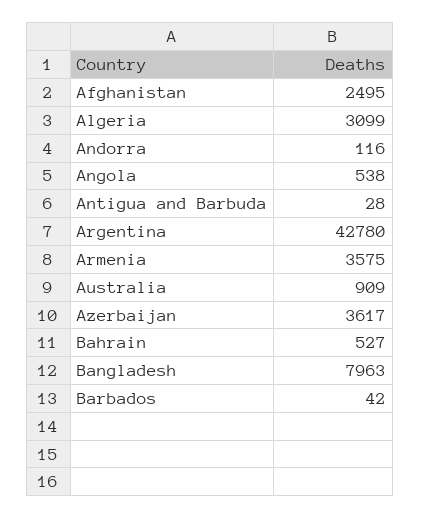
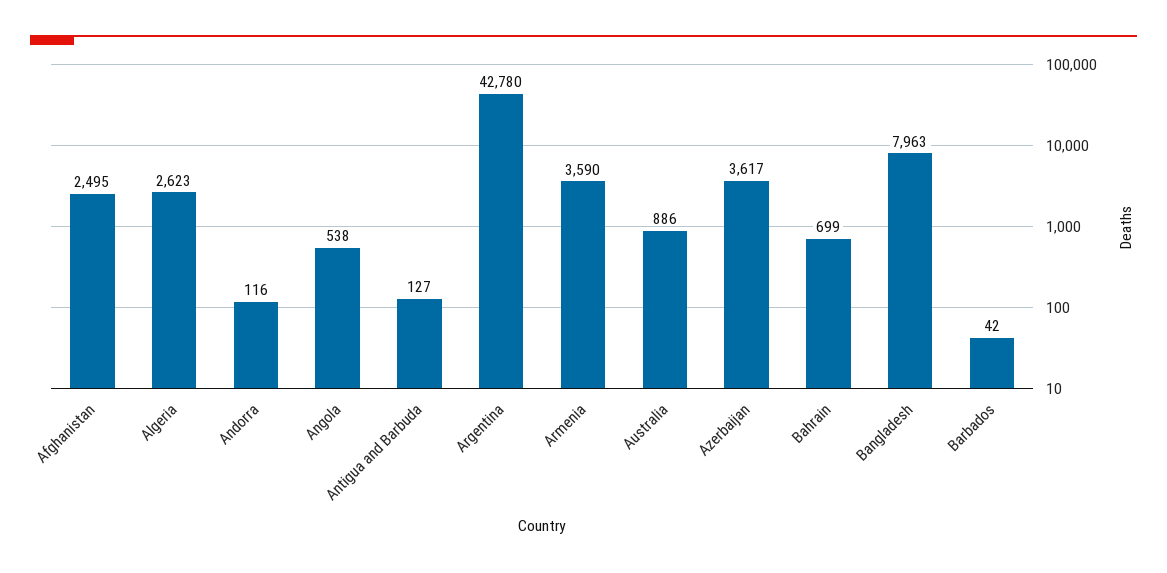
Algeria: 3099 -> 2623
Antigua and Barbuda: 28 -> 127
Armenia: 3575 -> 3590
Australia: 909 -> 886
Bahrain: 527 -> 699

